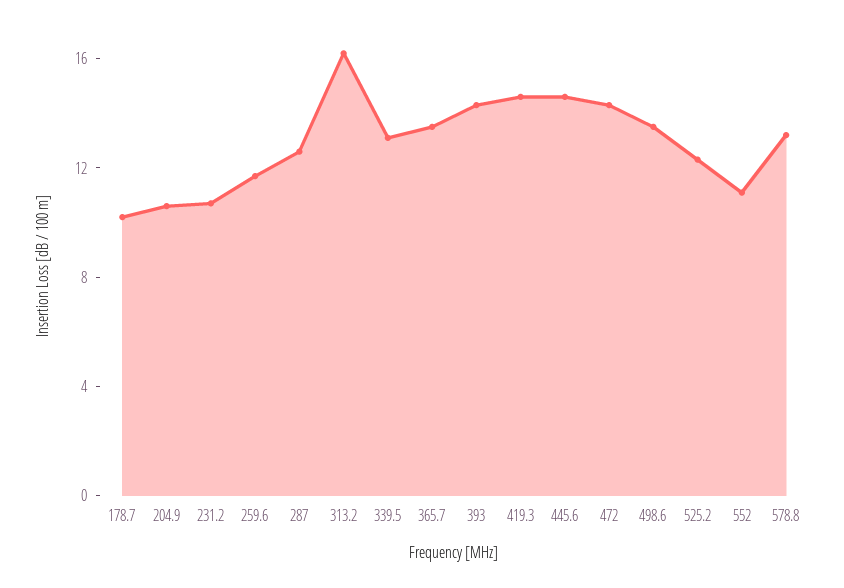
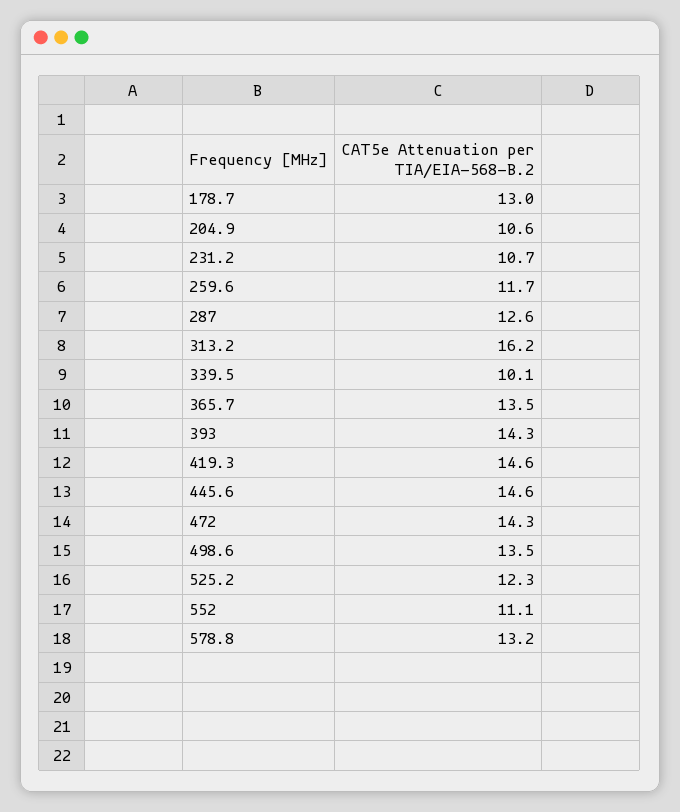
178.7: 10 -> 13
339.5: 13 -> 10.1

